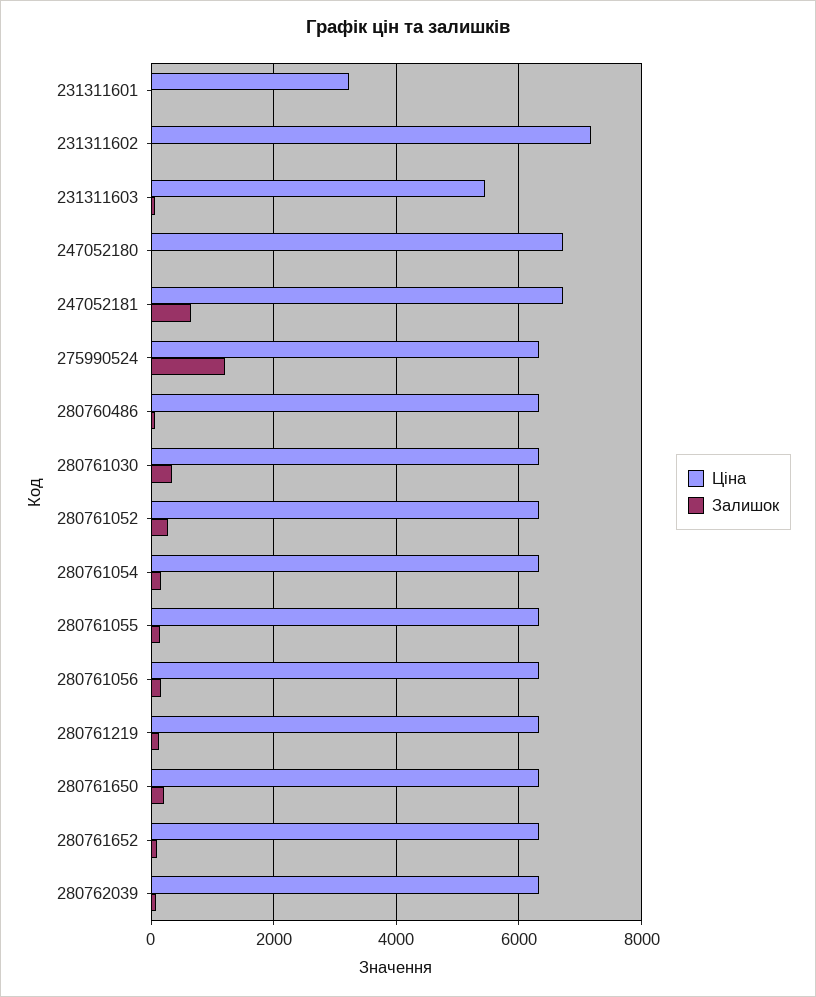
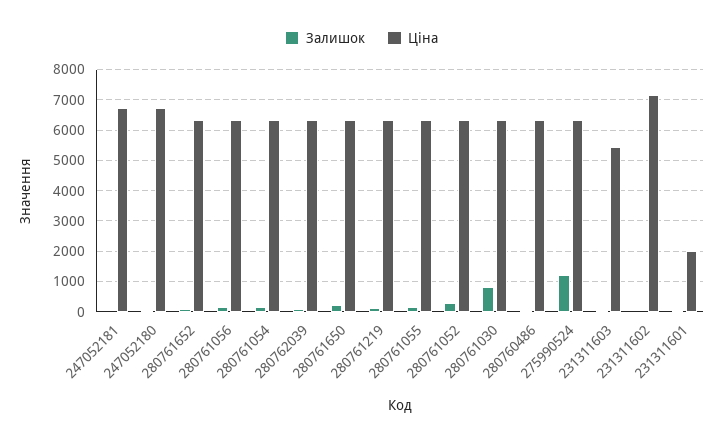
Ціна, 231311601: 3200 -> 2000
Залишок, 247052181: 600 -> 0
Залишок, 280761030: 400 -> 800

